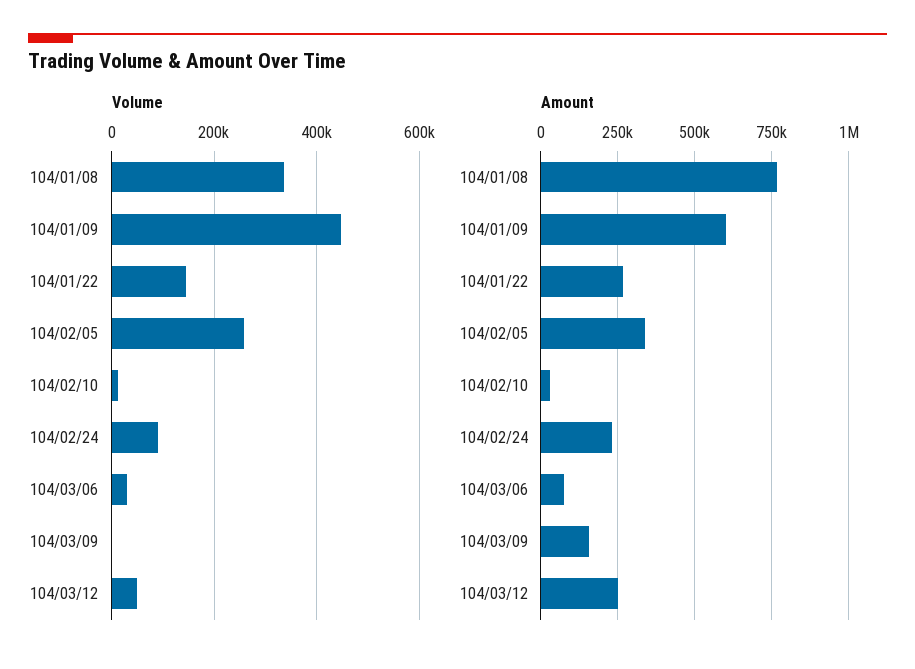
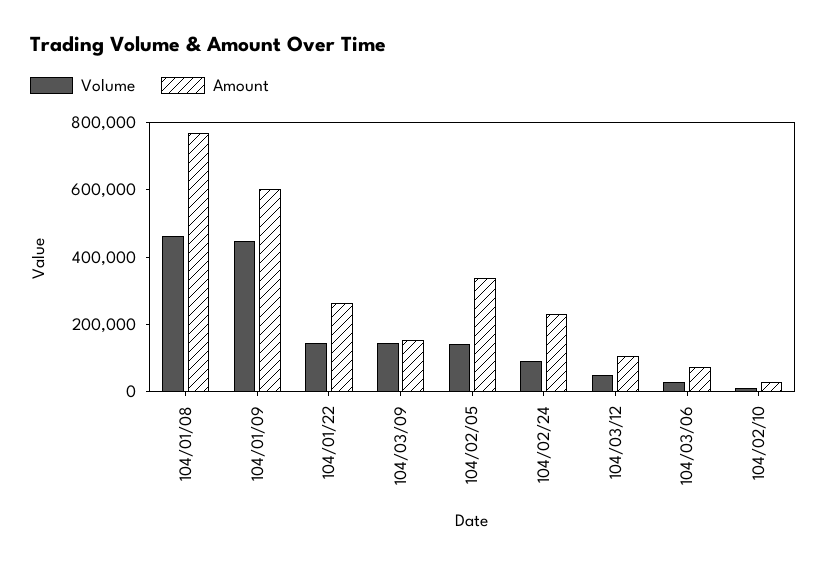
Volume, 104/01/08: 340000 -> 450000
Volume, 104/02/05: 260000 -> 150000
Volume, 104/03/09: 0 -> 150000
Amount, 104/03/12: 250000 -> 100000

